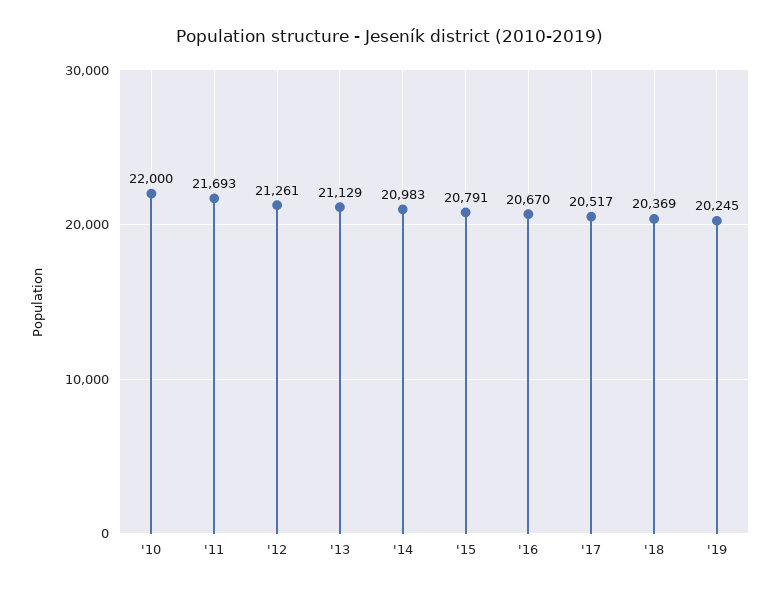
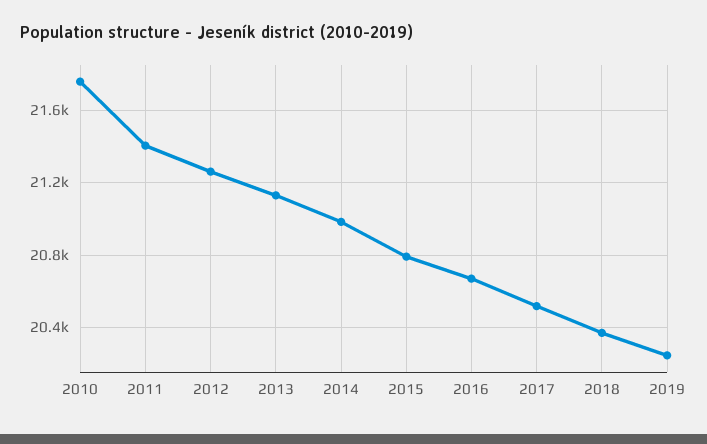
'10: 22000 -> 21750
'11: 21693 -> 21400

